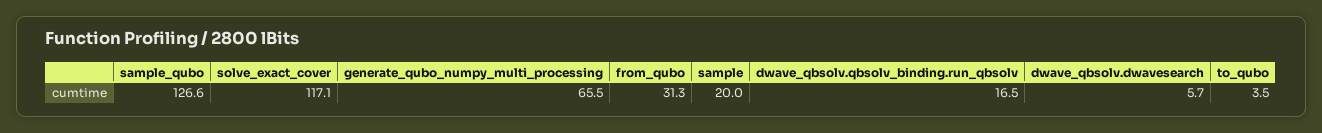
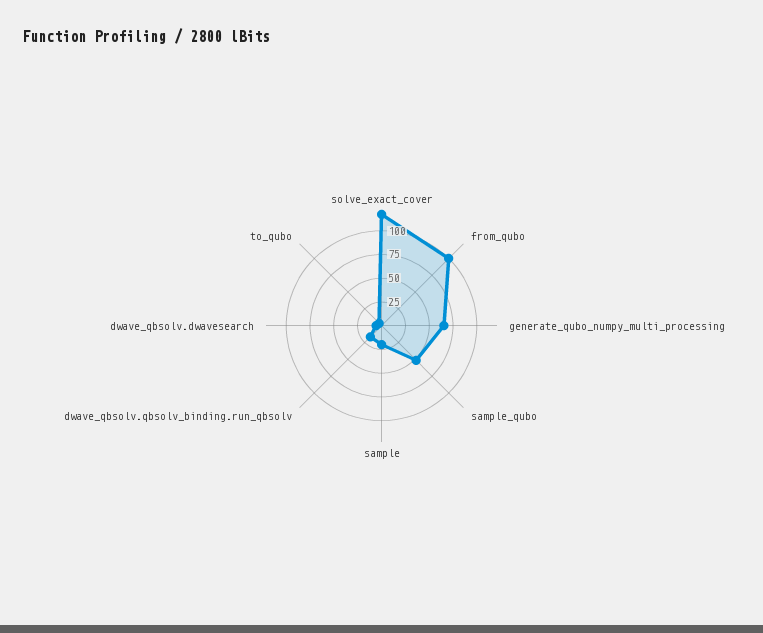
sample_qubo: 126.6 -> 50
from_qubo: 31.3 -> 100

